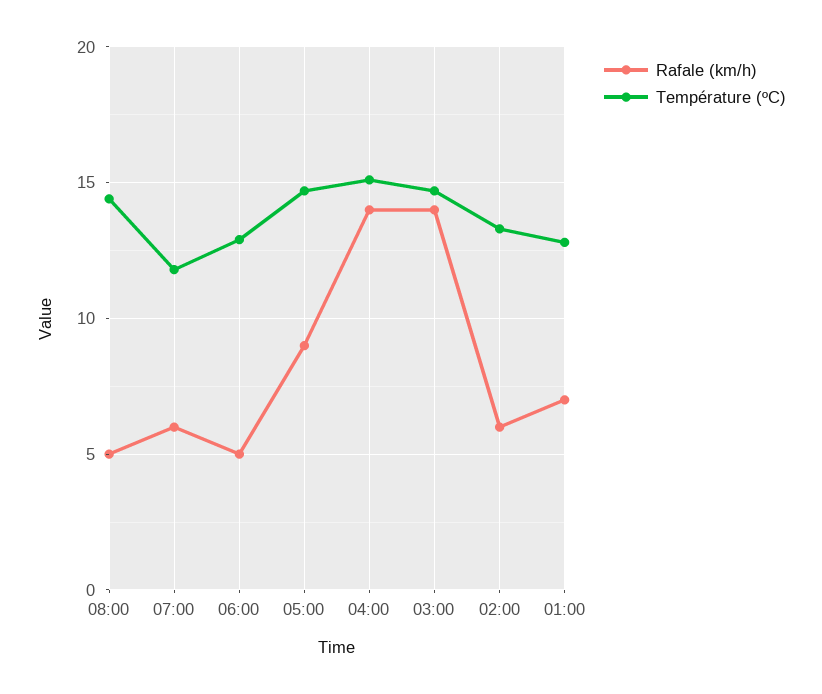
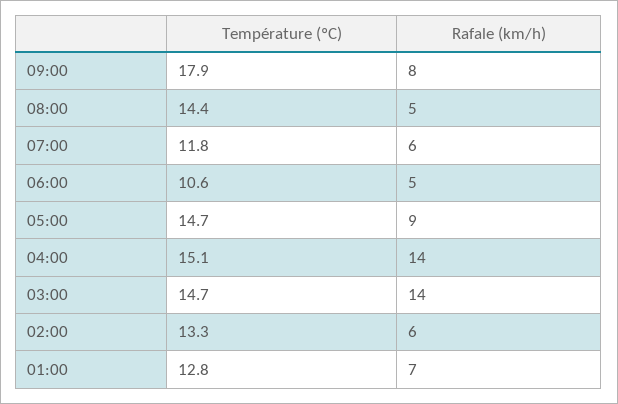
Température (ºC), 06:00: 13 -> 10.6
Température (ºC), 09:00: none -> 17.9
Rafale (km/h), 09:00: none -> 8

